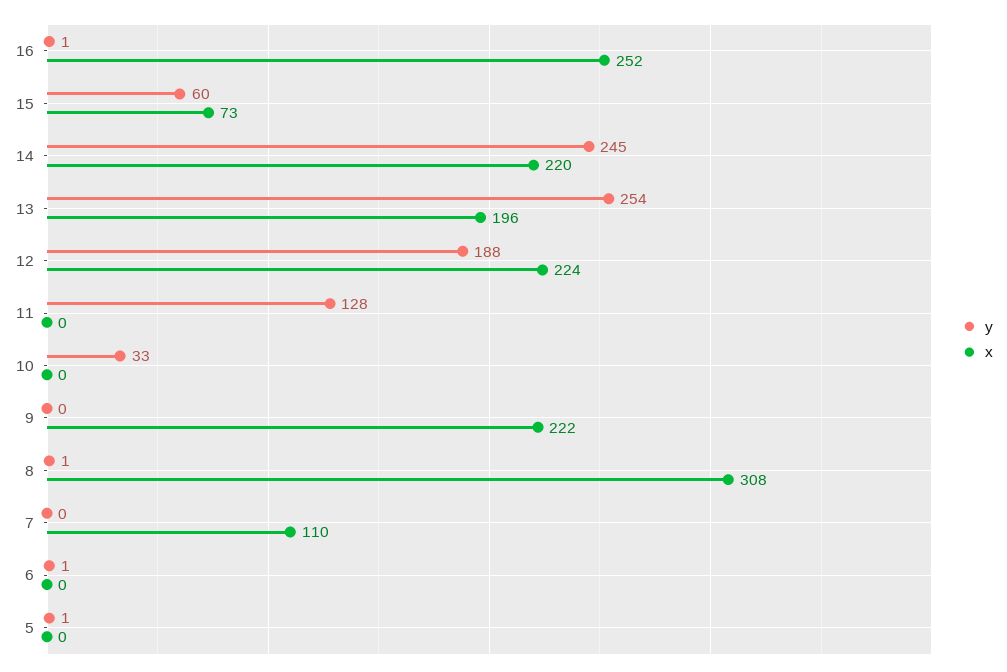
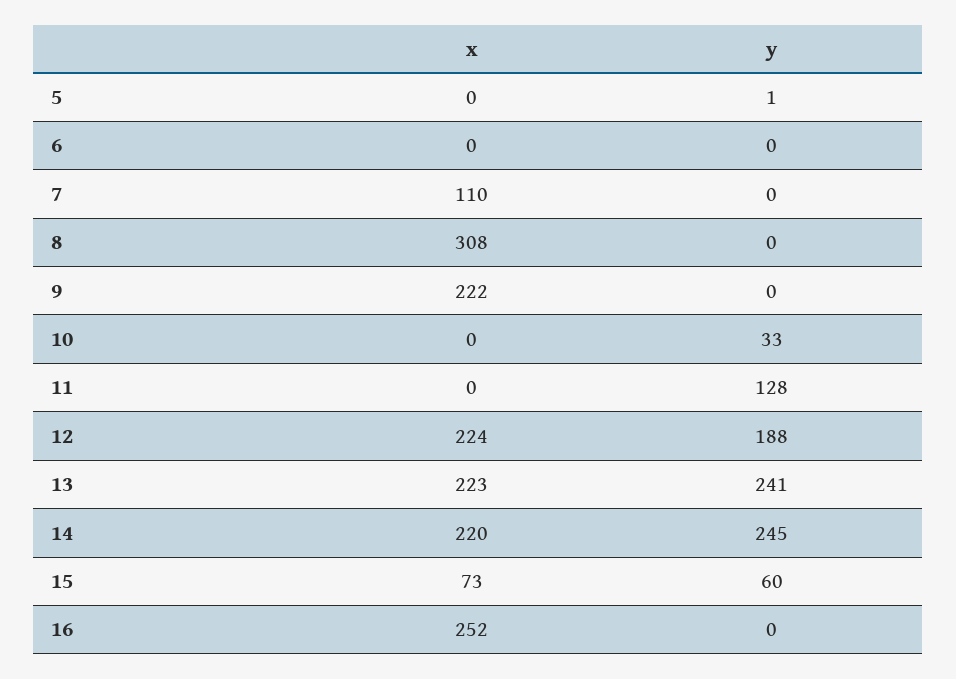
y, 16: 1 -> 0
y, 13: 254 -> 241
x, 13: 196 -> 223
y, 8: 1 -> 0
y, 6: 1 -> 0

